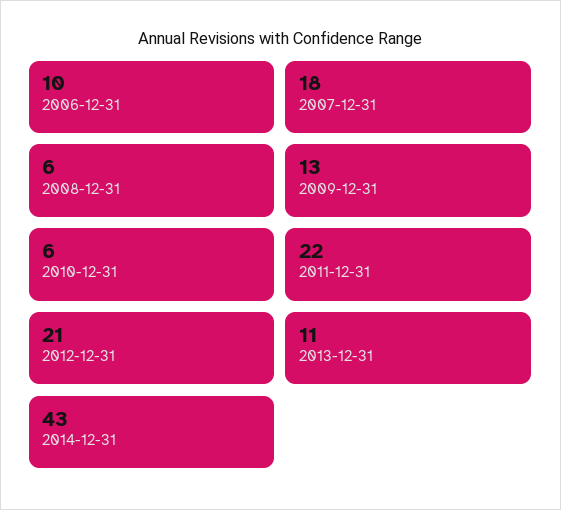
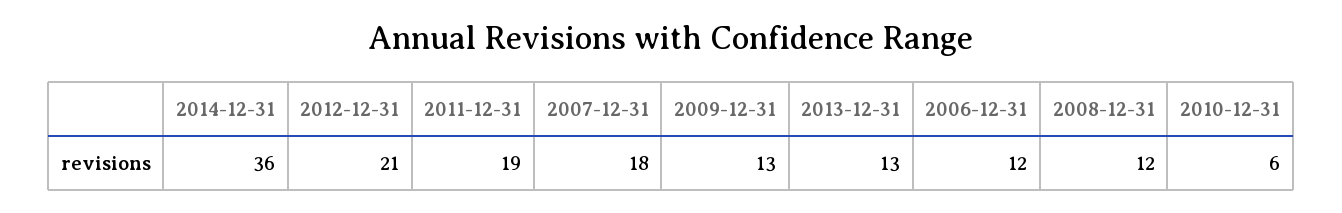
2006-12-31: 10 -> 12
2008-12-31: 6 -> 12
2011-12-31: 22 -> 19
2013-12-31: 11 -> 13
2014-12-31: 43 -> 36

